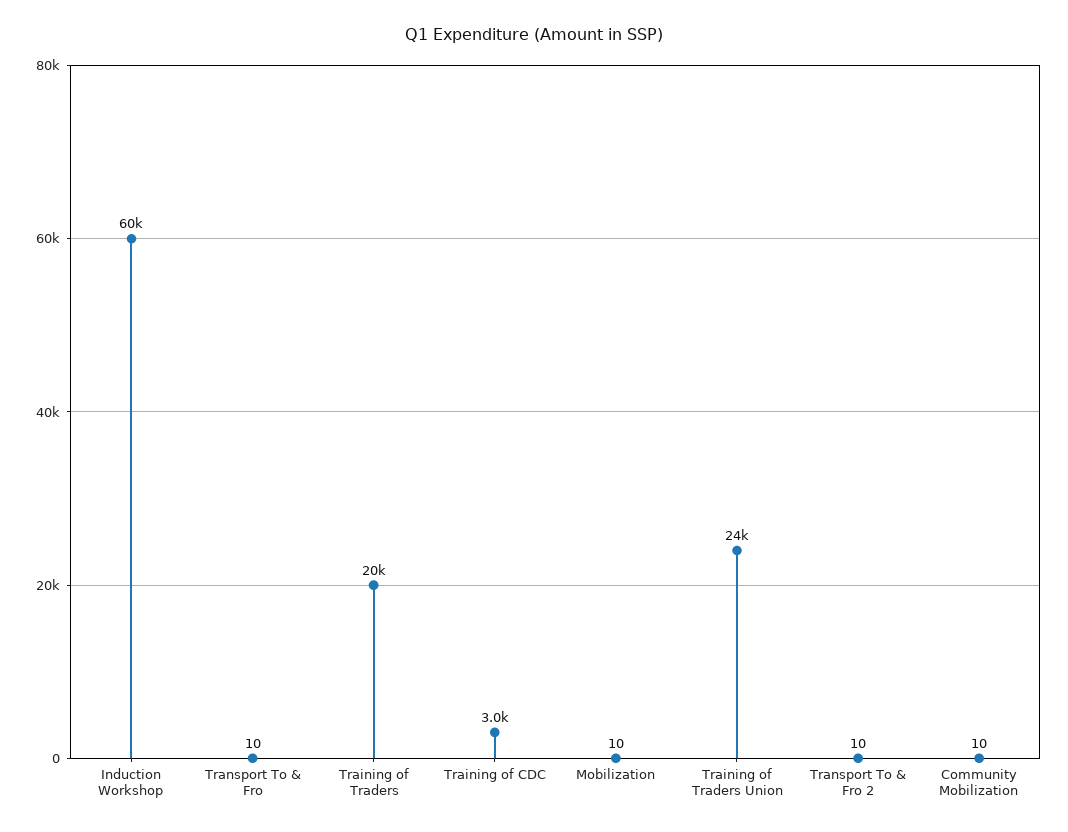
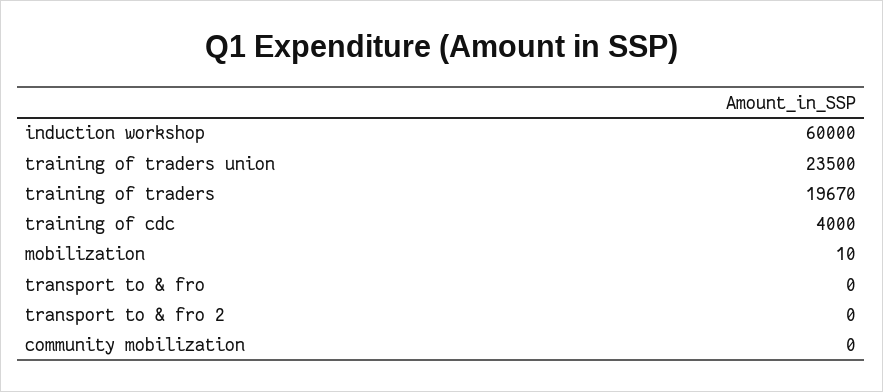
Transport To & Fro: 10 -> 0
Training of CDC: 3000 -> 4000
Transport To & Fro 2: 10 -> 0
Community Mobilization: 10 -> 0

